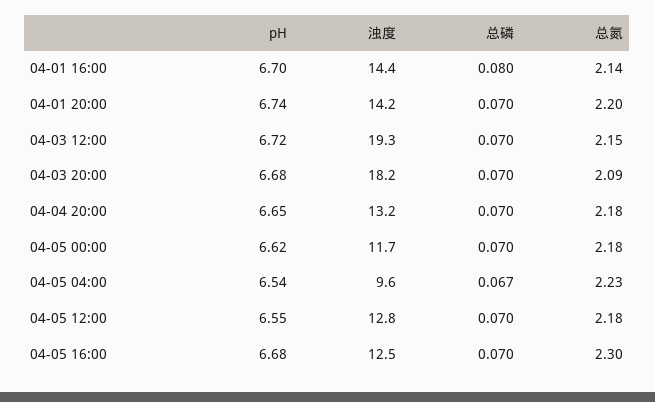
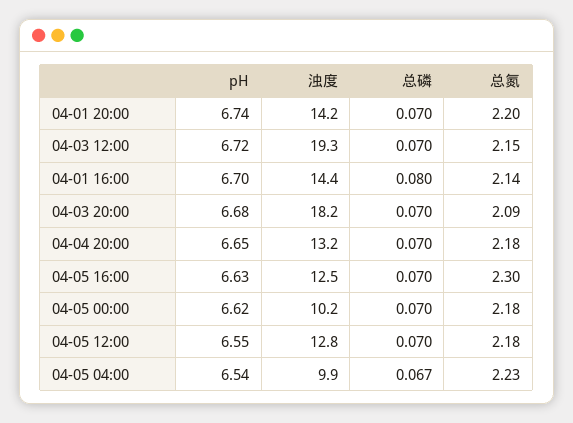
浊度, 04-05 00:00: 11.7 -> 10.2
浊度, 04-05 04:00: 9.6 -> 9.9
pH, 04-05 16:00: 6.68 -> 6.63

